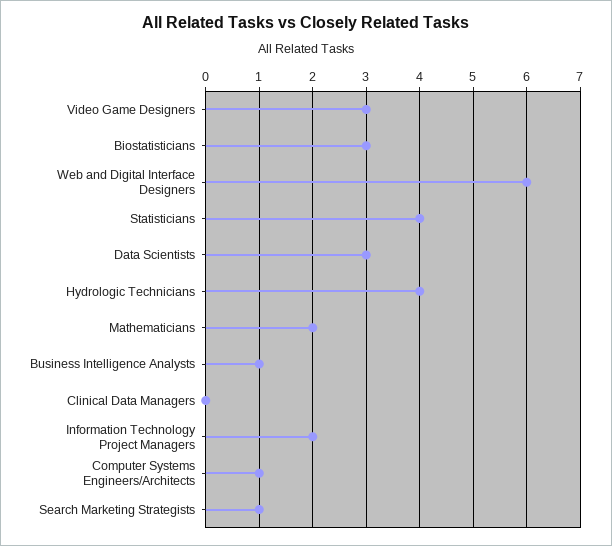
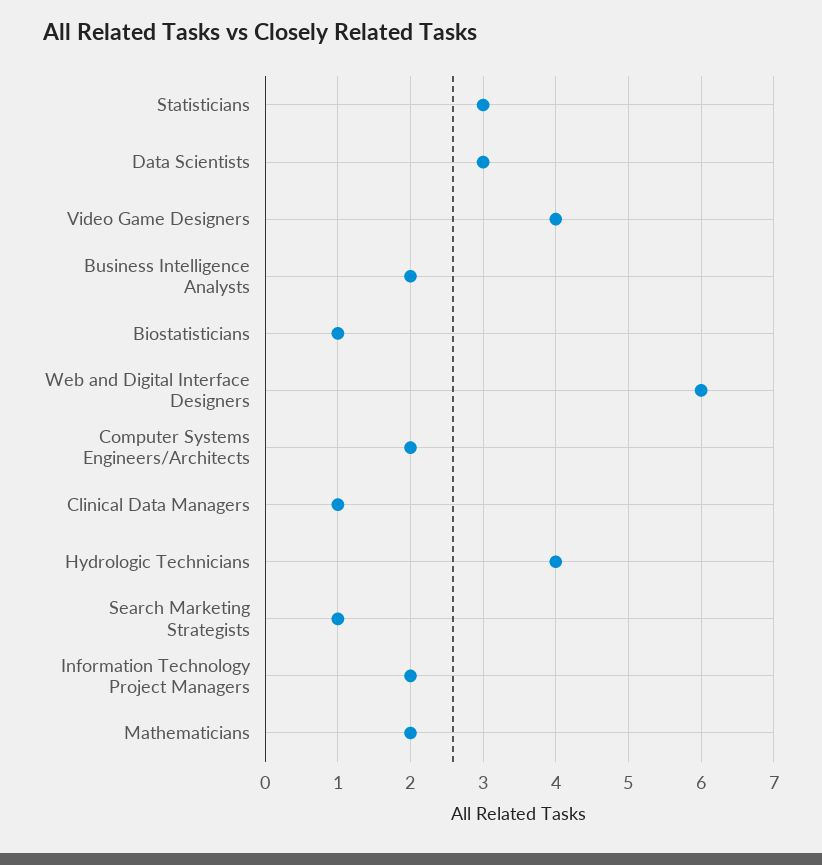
Video Game Designers: 3 -> 4
Biostatisticians: 3 -> 1
Statisticians: 4 -> 3
Business Intelligence Analysts: 1 -> 2
Clinical Data Managers: 0 -> 1
Computer Systems Engineers/Architects: 1 -> 2

